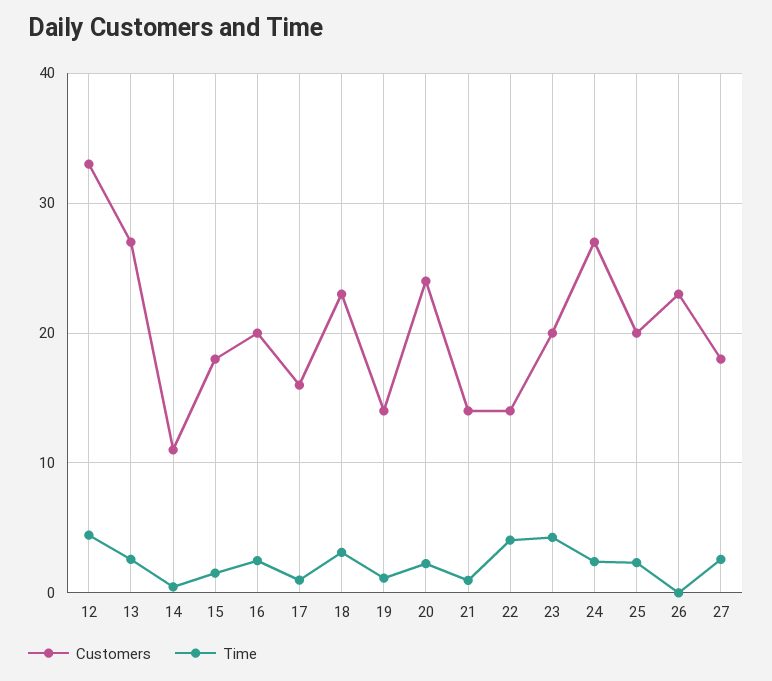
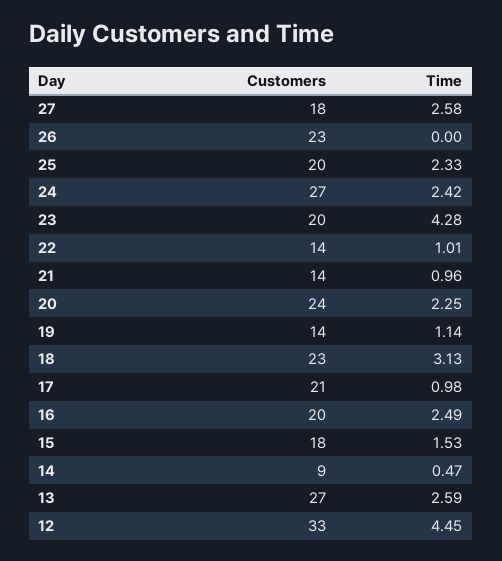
Customers, 14: 11 -> 9
Customers, 17: 16 -> 21
Time, 22: 4 -> 1.01

